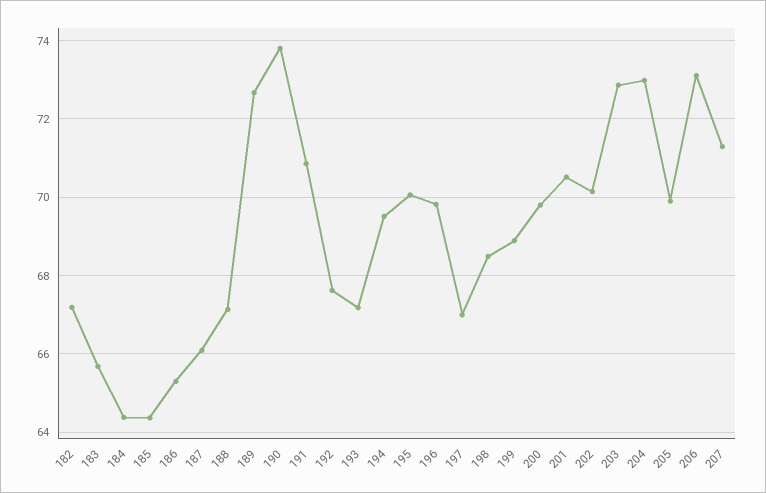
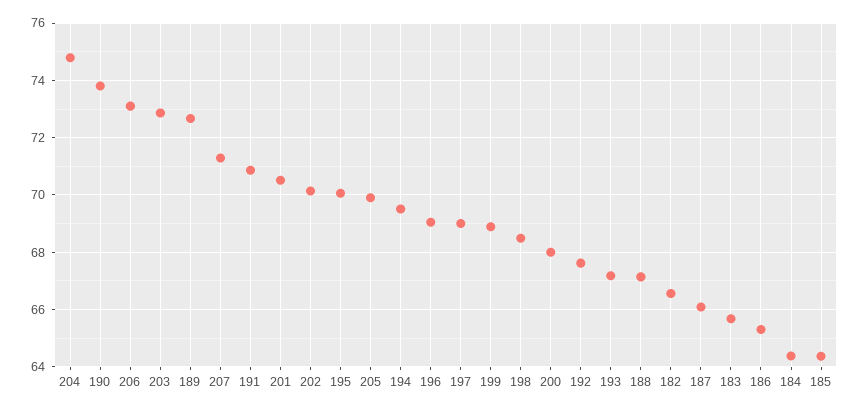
182: 67.2 -> 66.5
196: 69.8 -> 69
197: 67 -> 69
200: 69.8 -> 68
204: 73 -> 74.75

